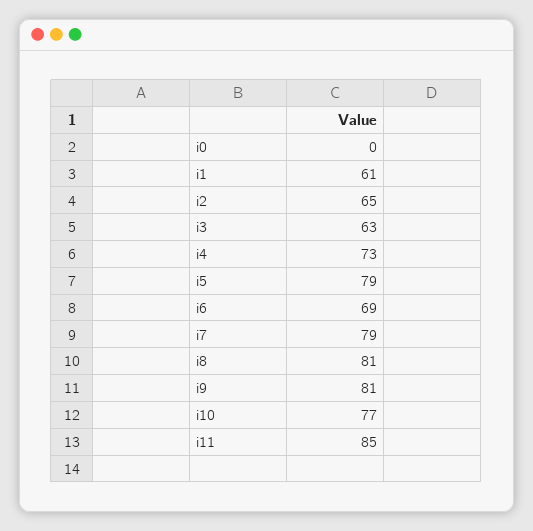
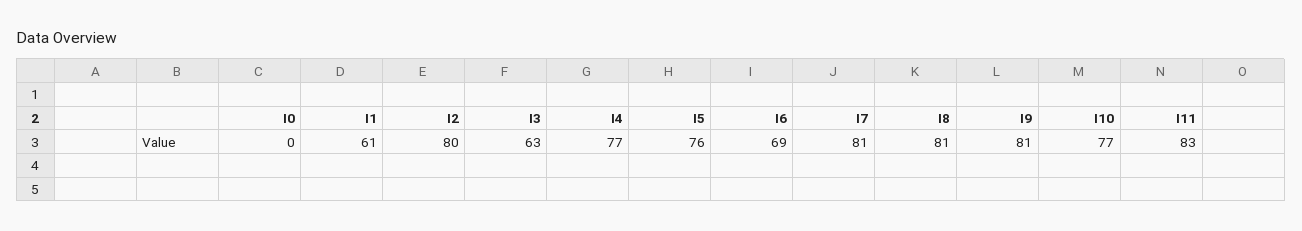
i2: 65 -> 80
i4: 73 -> 77
i5: 79 -> 76
i7: 79 -> 81
i11: 85 -> 83

